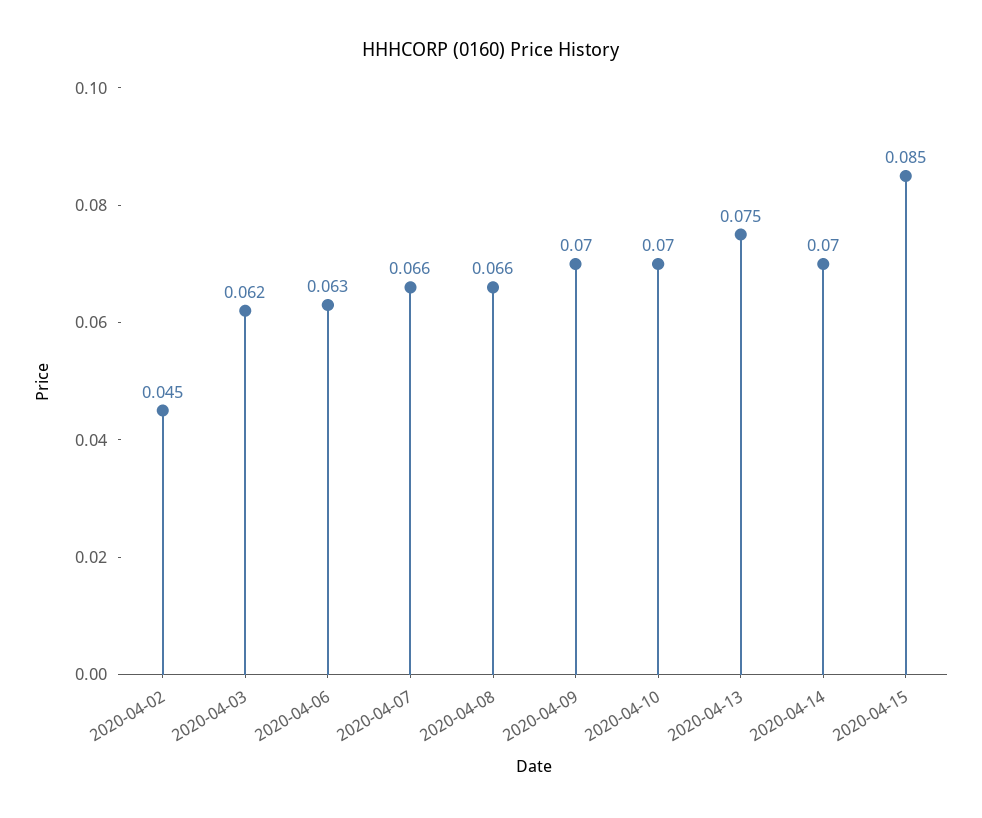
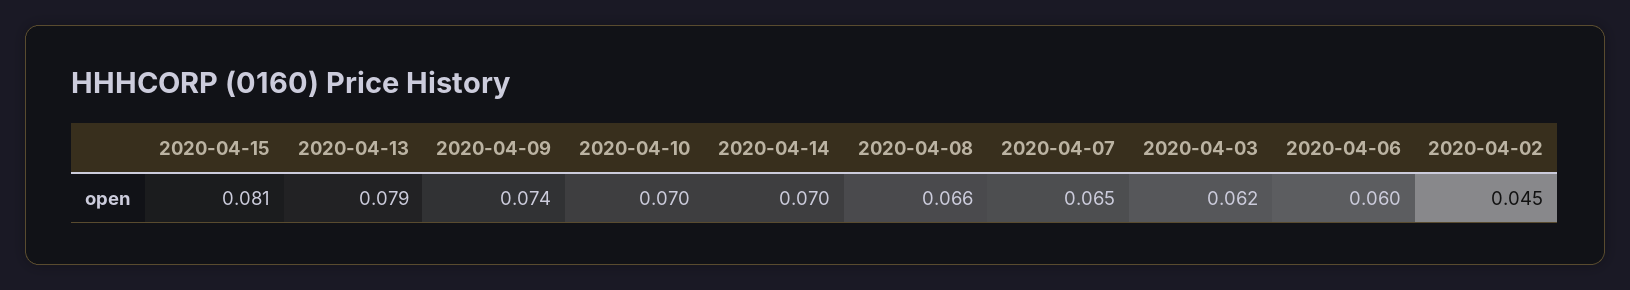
2020-04-06: 0.063 -> 0.06
2020-04-07: 0.066 -> 0.065
2020-04-09: 0.07 -> 0.074
2020-04-13: 0.075 -> 0.079
2020-04-15: 0.085 -> 0.081

